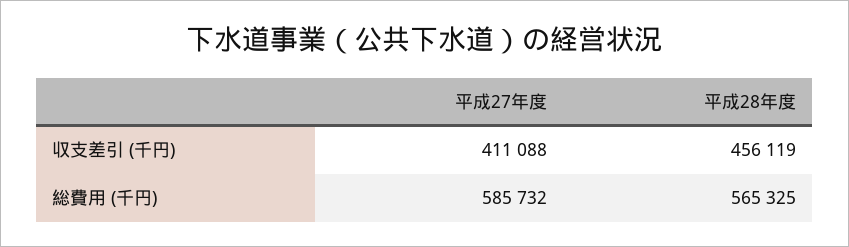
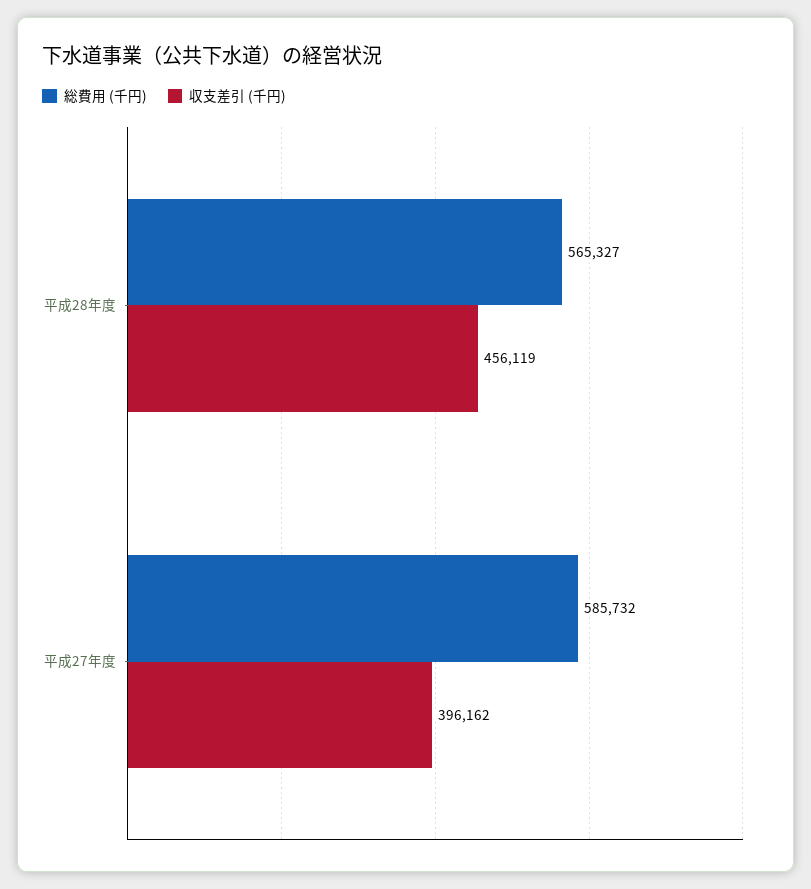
収支差引 (千円), 平成27年度: 411088 -> 396162
総費用 (千円), 平成28年度: 565325 -> 565327

